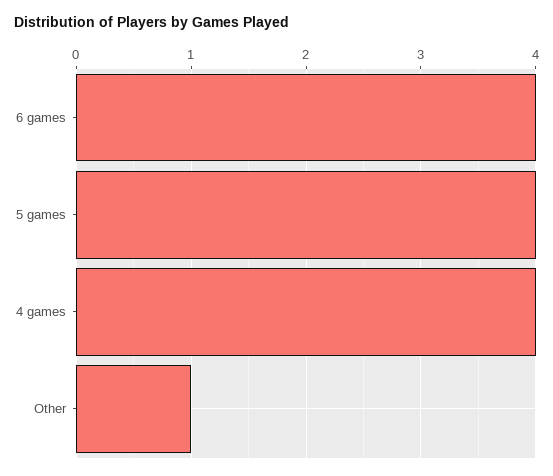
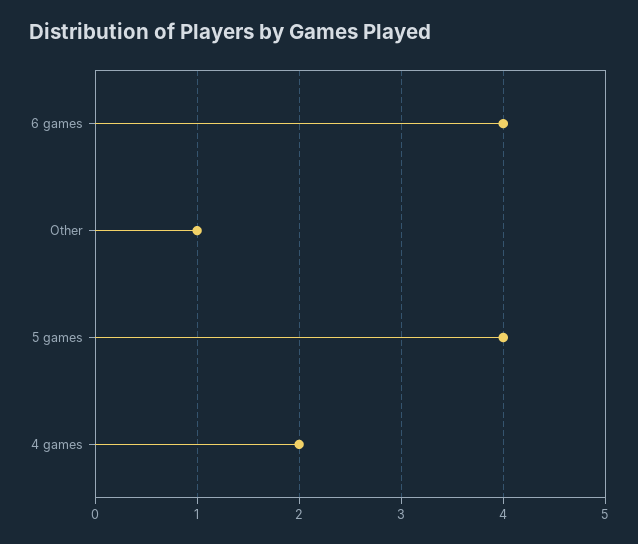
4 games: 4 -> 2

